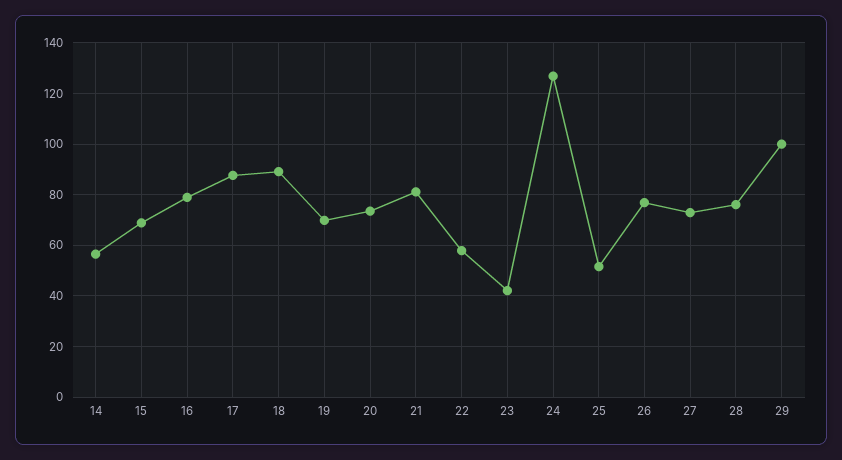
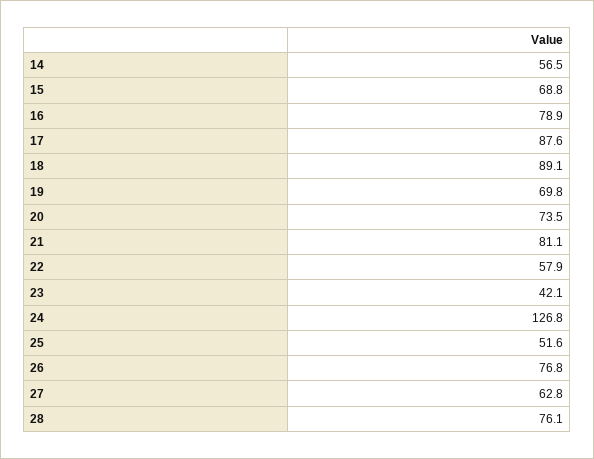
27: 72.5 -> 62.8
29: 100 -> none

